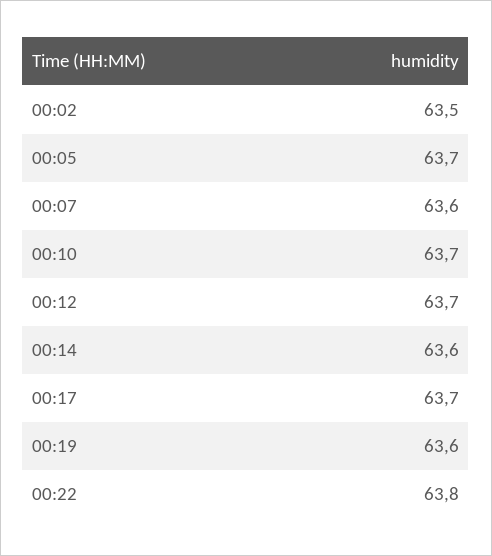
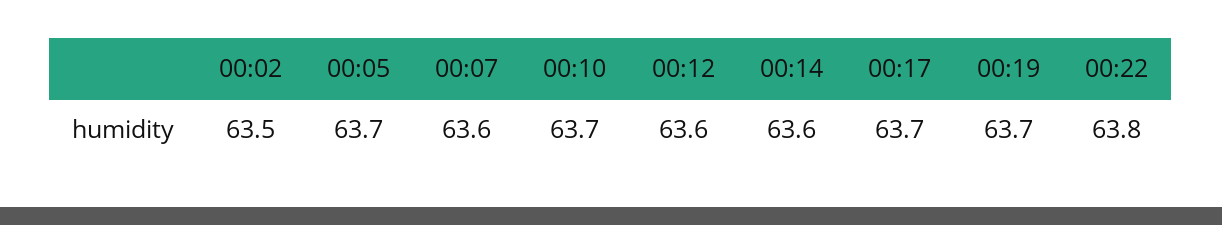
00:12: 63.7 -> 63.6
00:19: 63.6 -> 63.7

